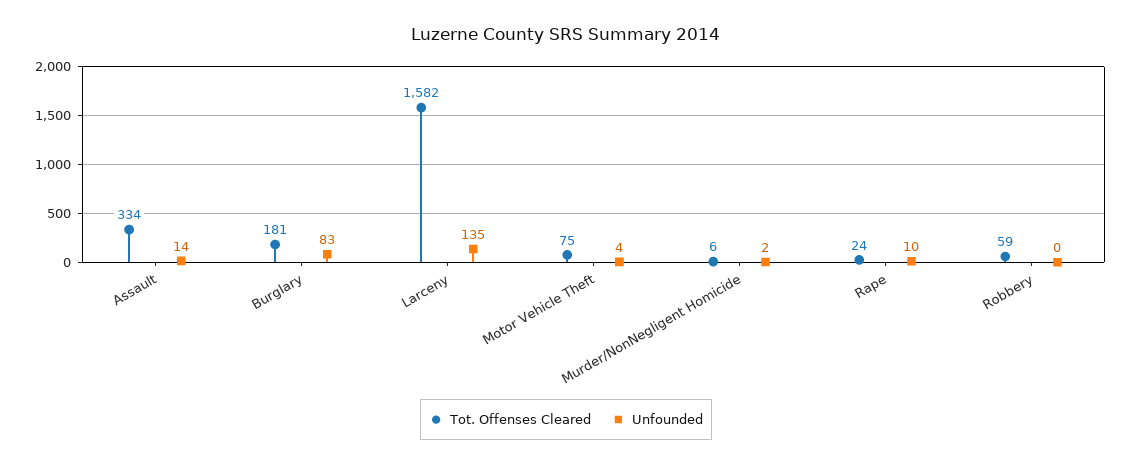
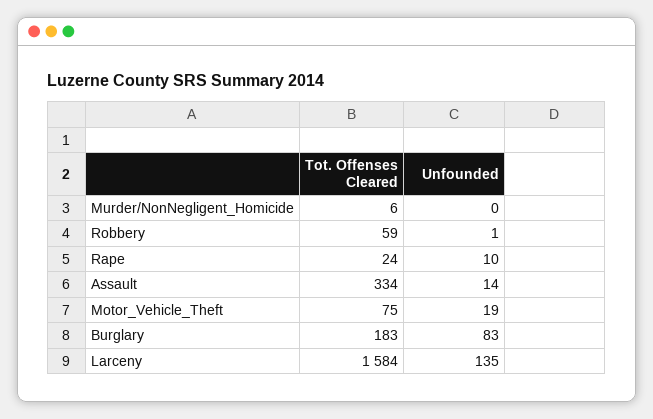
Tot. Offenses Cleared, Burglary: 181 -> 183
Tot. Offenses Cleared, Larceny: 1582 -> 1584
Unfounded, Motor Vehicle Theft: 4 -> 19
Unfounded, Murder/NonNegligent Homicide: 2 -> 0
Unfounded, Robbery: 0 -> 1

